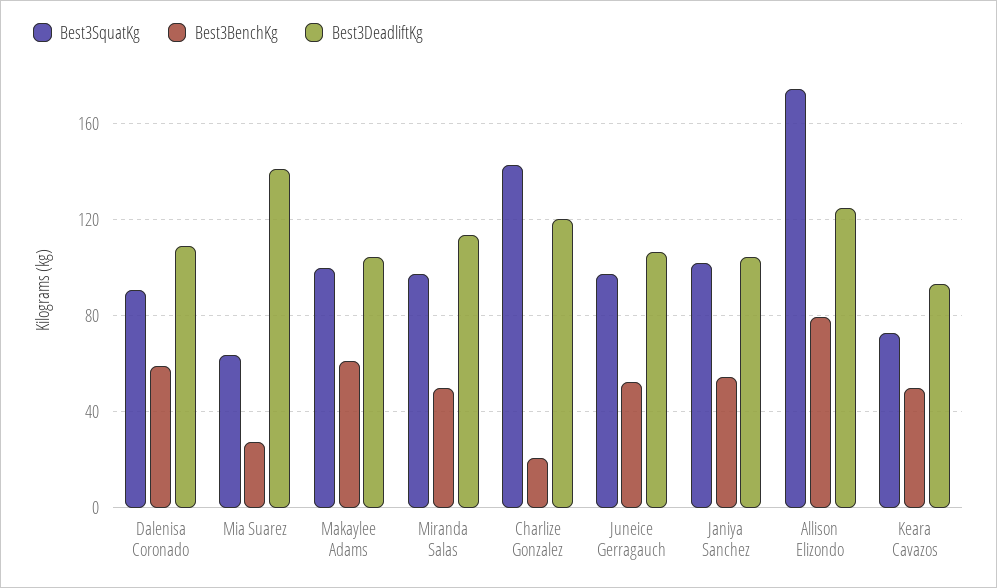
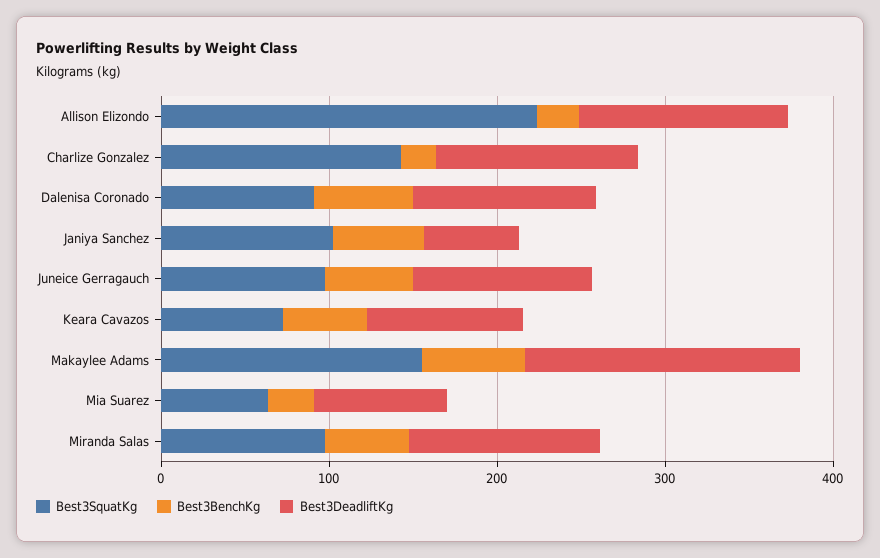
Best3DeadliftKg, Mia Suarez: 140 -> 80
Best3SquatKg, Makaylee Adams: 100 -> 160
Best3DeadliftKg, Makaylee Adams: 105 -> 160
Best3DeadliftKg, Janiya Sanchez: 105 -> 60
Best3SquatKg, Allison Elizondo: 175 -> 220
Best3BenchKg, Allison Elizondo: 80 -> 20

